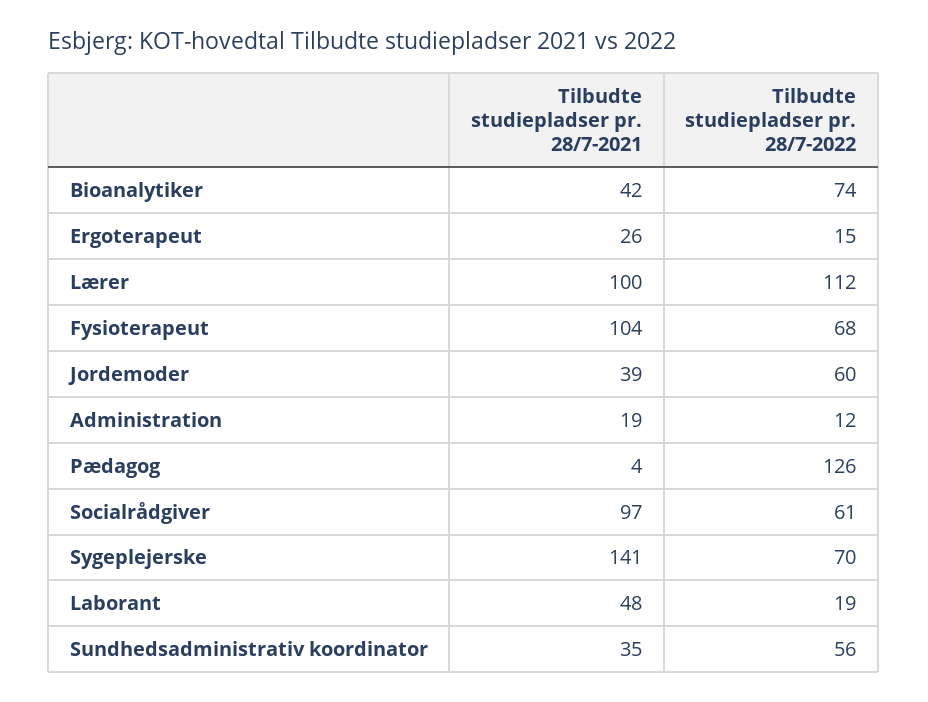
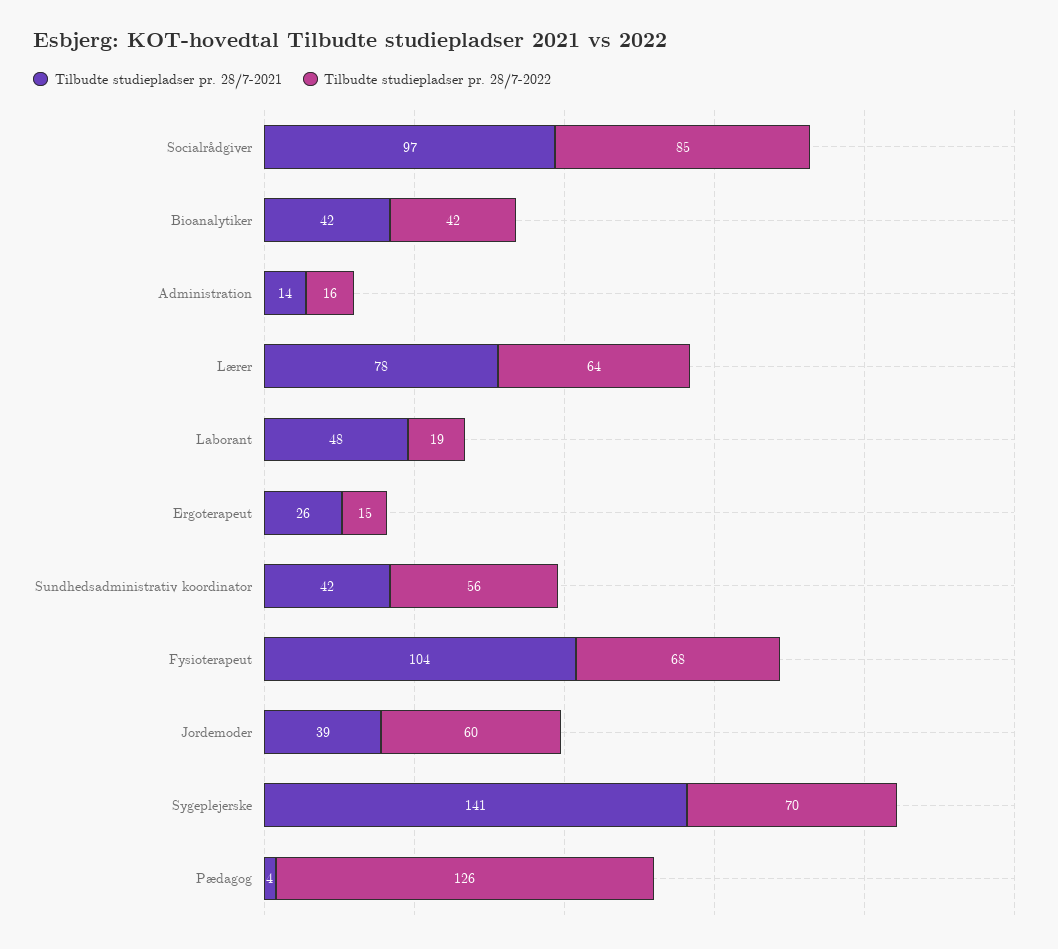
Tilbudte studiepladser pr. 28/7-2022, Bioanalytiker: 74 -> 42
Tilbudte studiepladser pr. 28/7-2021, Lærer: 100 -> 78
Tilbudte studiepladser pr. 28/7-2022, Lærer: 112 -> 64
Tilbudte studiepladser pr. 28/7-2021, Administration: 19 -> 14
Tilbudte studiepladser pr. 28/7-2022, Administration: 12 -> 16
Tilbudte studiepladser pr. 28/7-2022, Socialrådgiver: 61 -> 85
Tilbudte studiepladser pr. 28/7-2021, Sundhedsadministrativ koordinator: 35 -> 42

